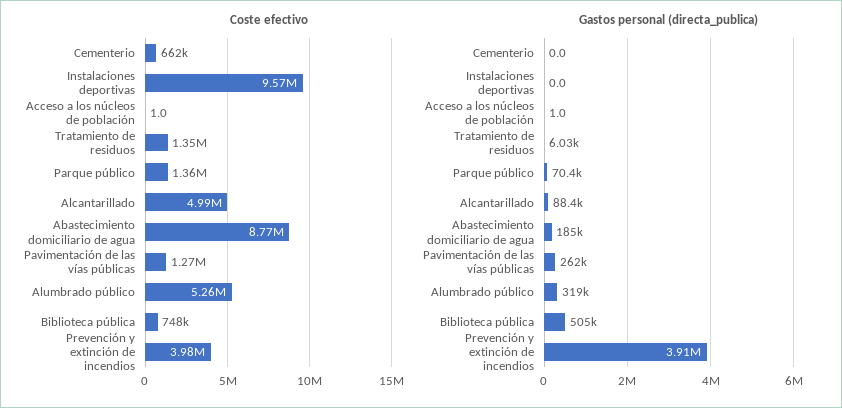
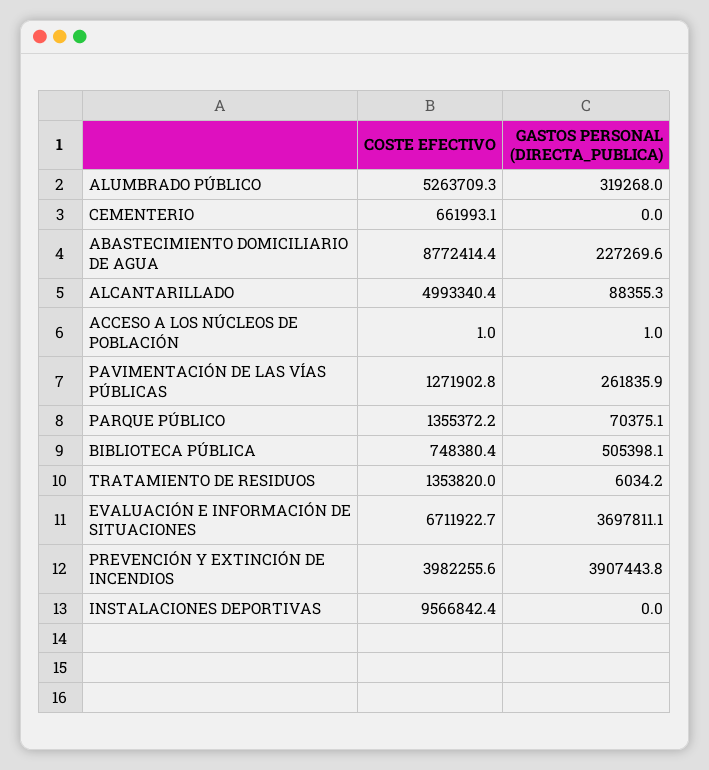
Gastos personal (directa_publica), Abastecimiento domiciliario de agua: 185000 -> 227269.6
Coste efectivo, EVALUACIÓN E INFORMACIÓN DE SITUACIONES: none -> 6711922.7
Gastos personal (directa_publica), EVALUACIÓN E INFORMACIÓN DE SITUACIONES: none -> 3697811.1

